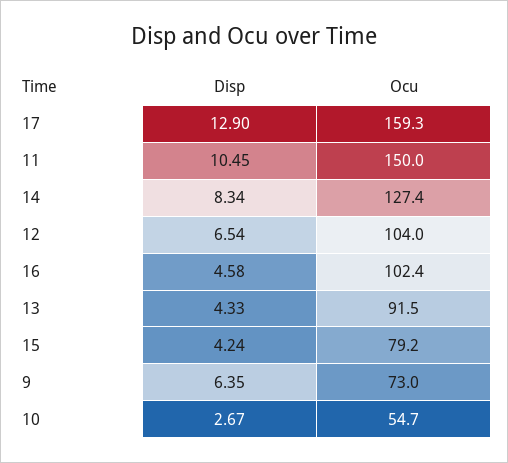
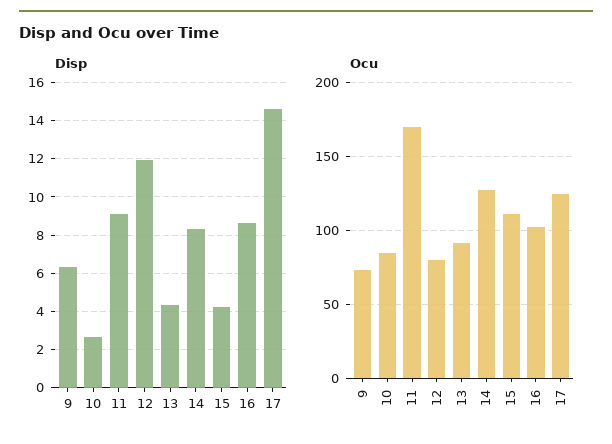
Disp, 17: 12.9 -> 14.5
Ocu, 17: 159.3 -> 125
Disp, 11: 10.45 -> 9
Ocu, 11: 150 -> 170
Disp, 12: 6.54 -> 12
Ocu, 12: 104 -> 80
Disp, 16: 4.58 -> 8.5
Ocu, 15: 79.2 -> 110
Ocu, 10: 54.7 -> 85

